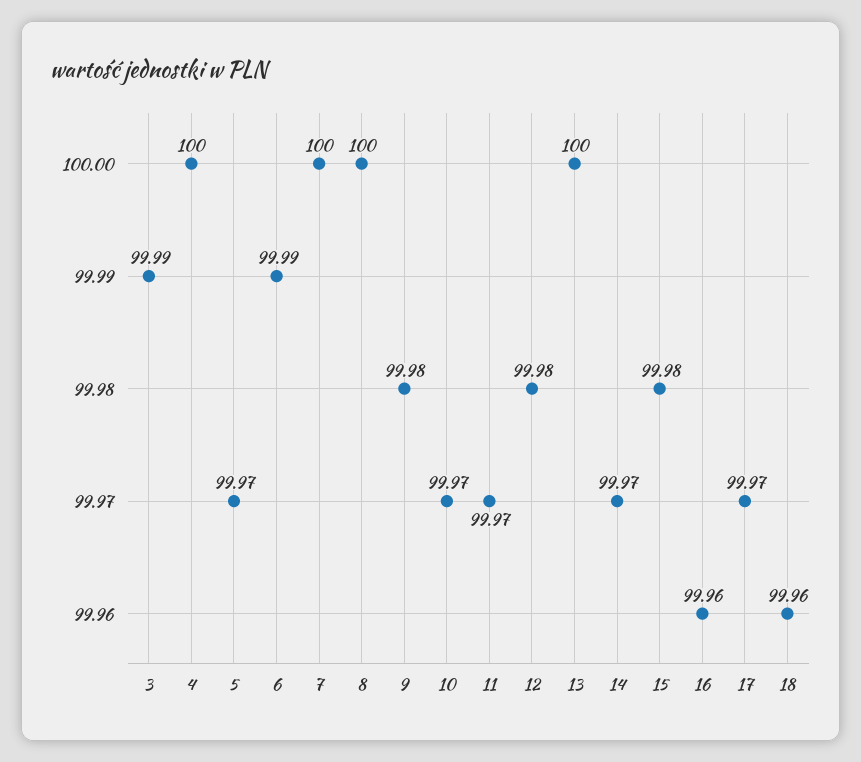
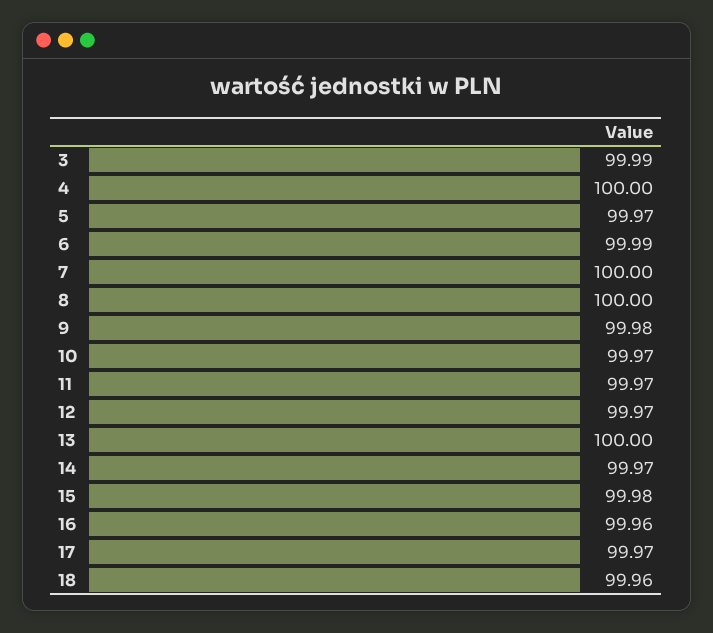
12: 99.98 -> 99.97

